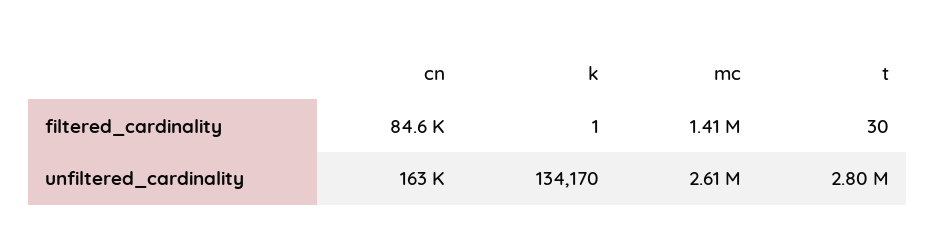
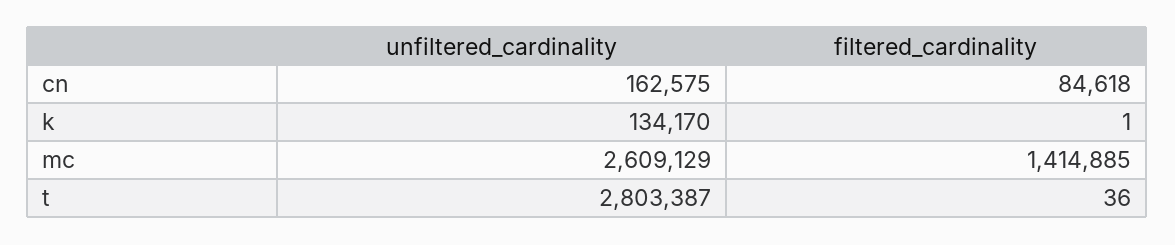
t, filtered_cardinality: 30 -> 36

